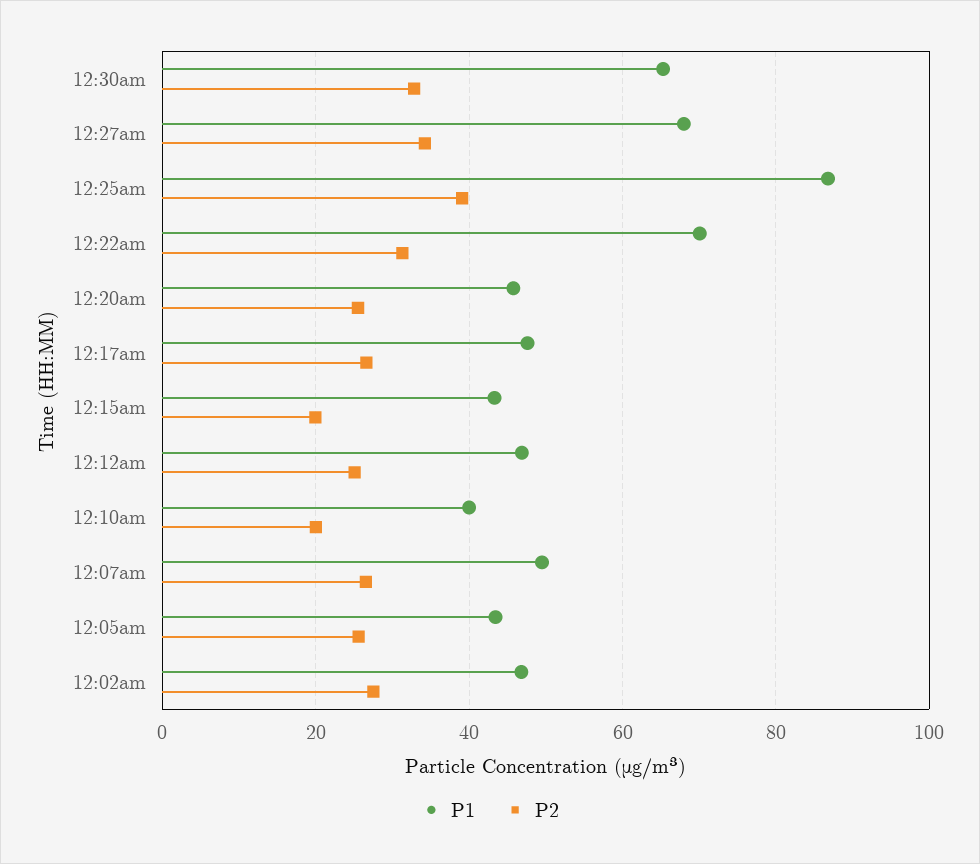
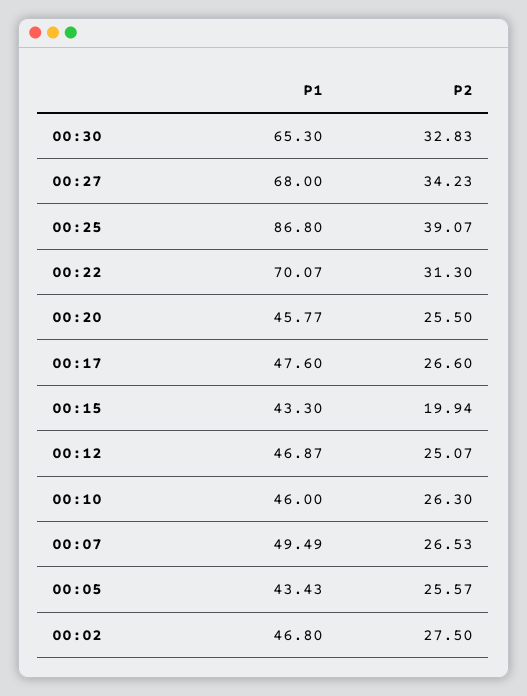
P1, 12:10am: 40 -> 46
P2, 12:10am: 20 -> 26.3

